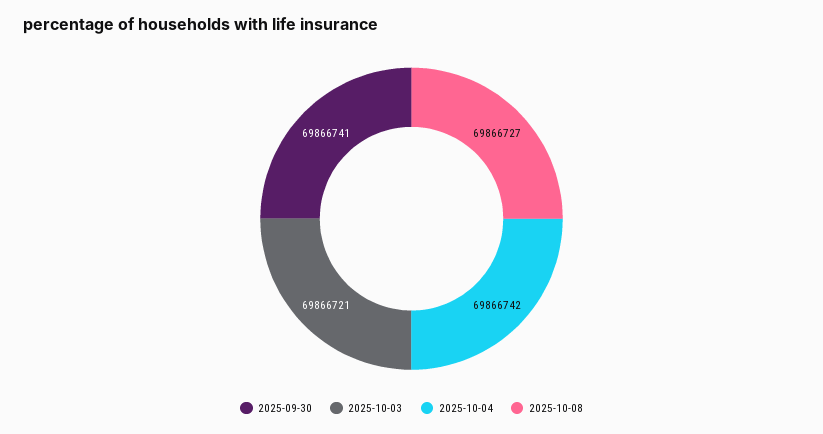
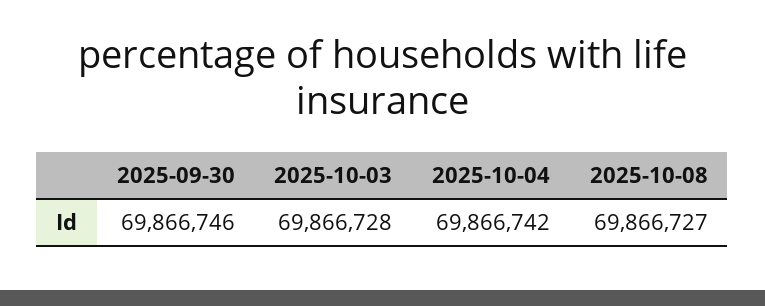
2025-09-30: 69866741 -> 69866746
2025-10-03: 69866721 -> 69866728

